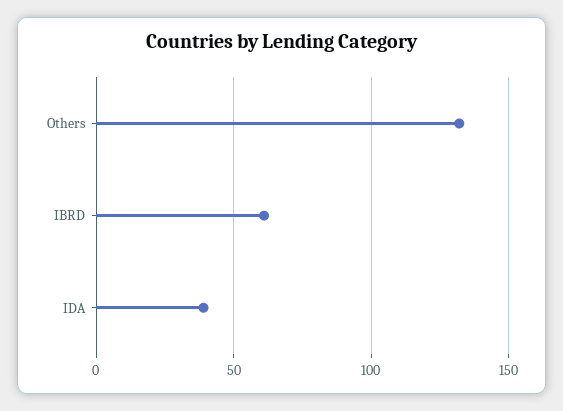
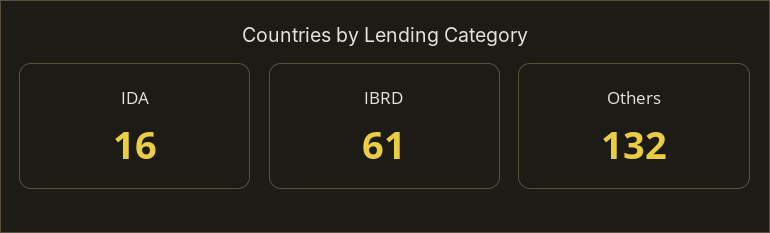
IDA: 40 -> 16

